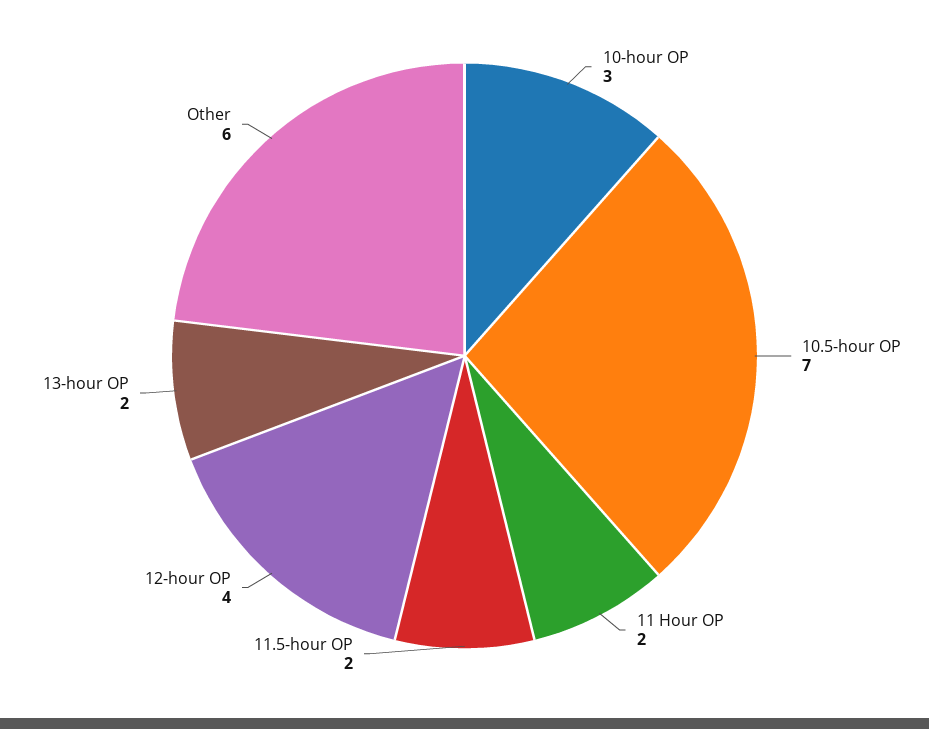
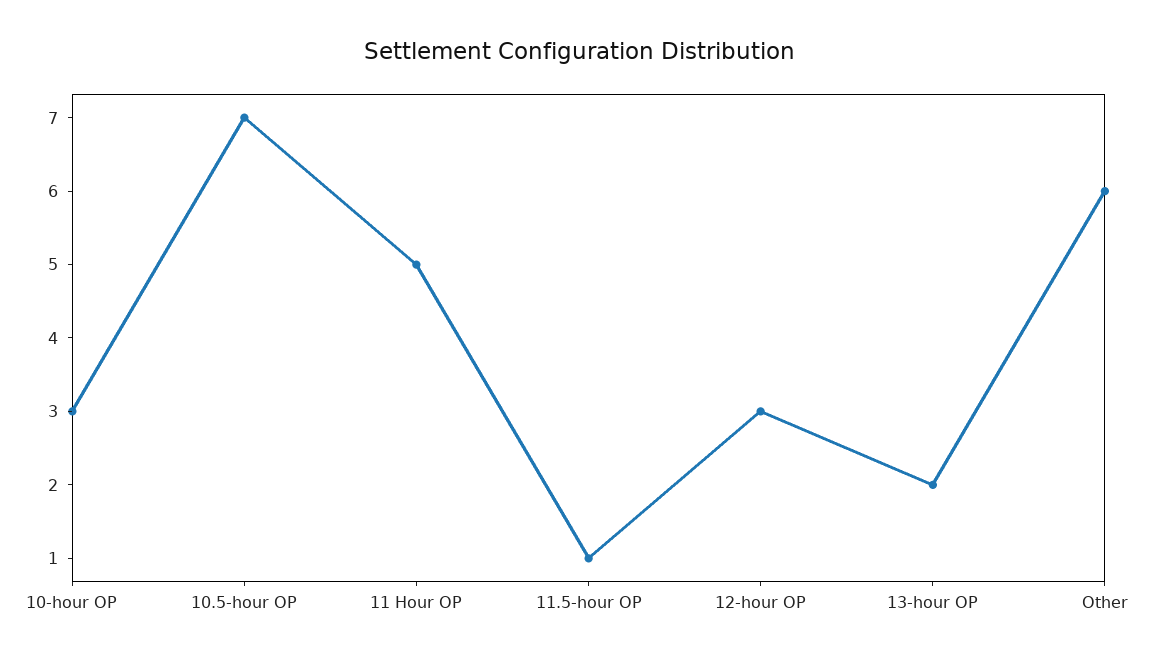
11 Hour OP: 2 -> 5
11.5-hour OP: 2 -> 1
12-hour OP: 4 -> 3

